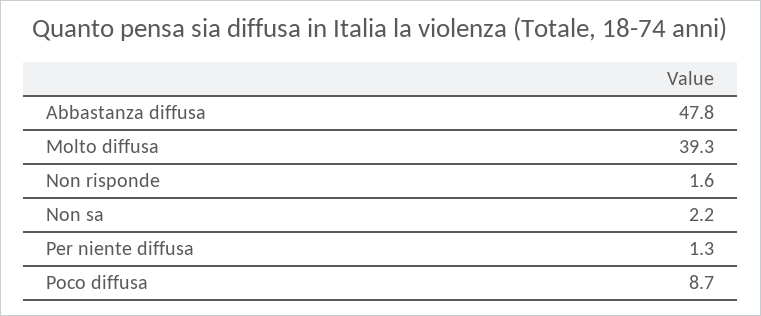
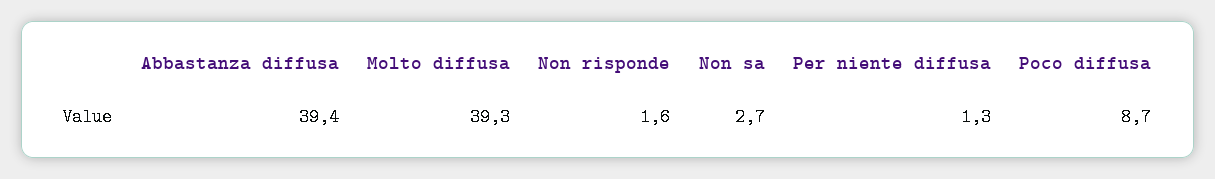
Abbastanza diffusa: 47.8 -> 39.4
Non sa: 2.2 -> 2.7

